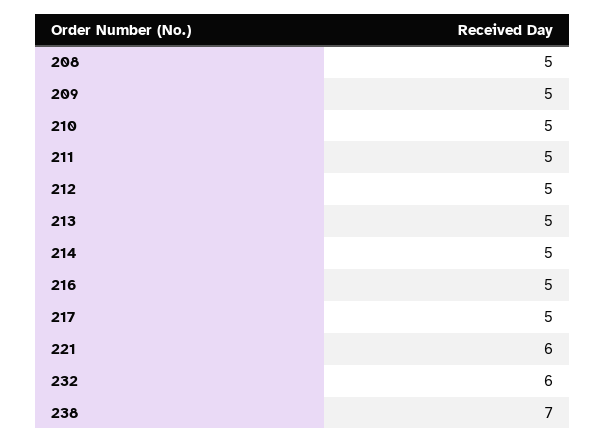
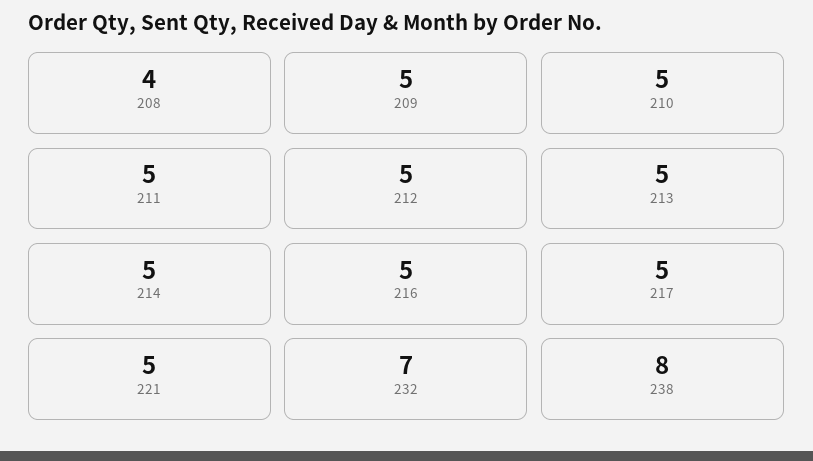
208: 5 -> 4
221: 6 -> 5
232: 6 -> 7
238: 7 -> 8

